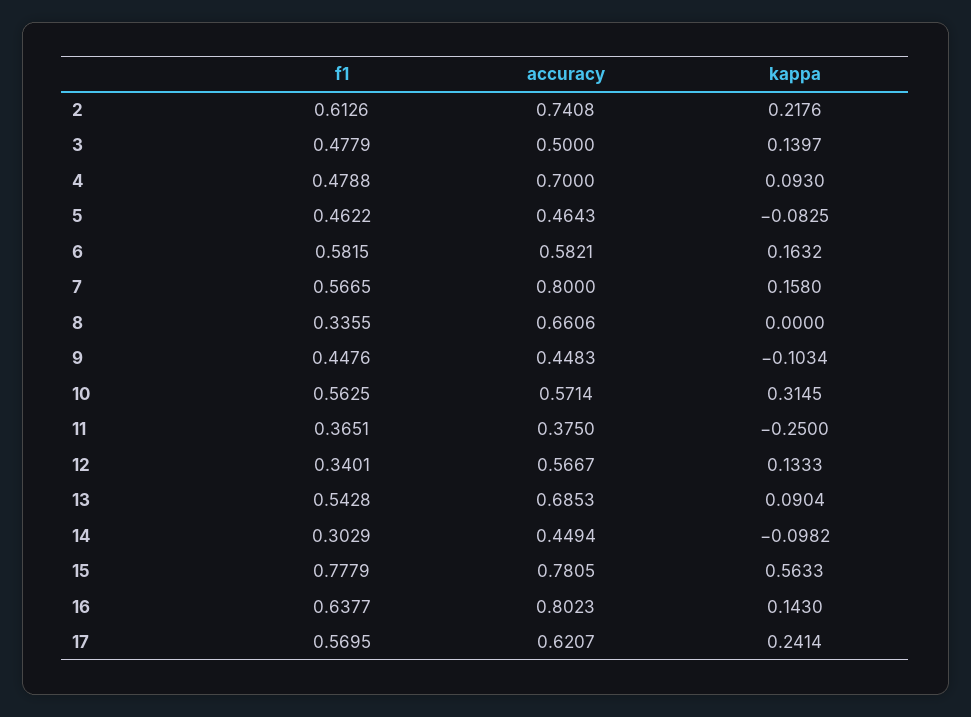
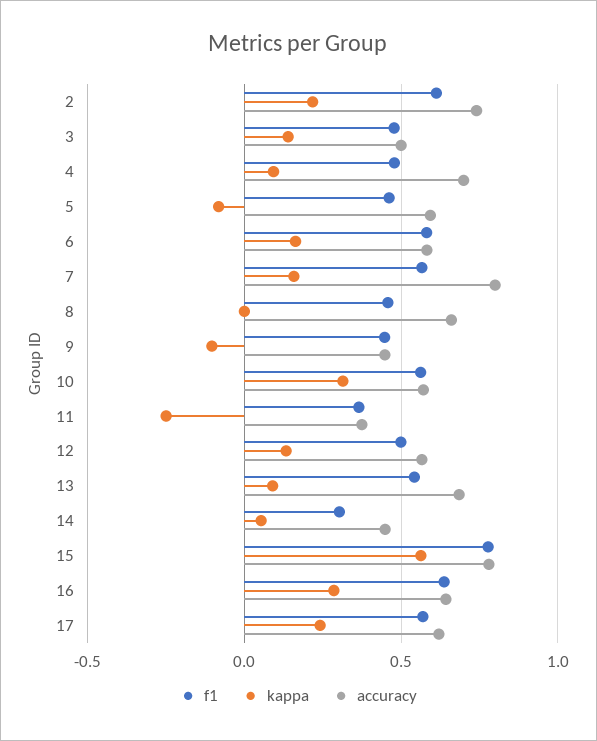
accuracy, 5: 0.4643 -> 0.6
f1, 8: 0.3355 -> 0.45
f1, 12: 0.3401 -> 0.5
kappa, 14: -0.0982 -> 0.05
accuracy, 16: 0.8023 -> 0.65
kappa, 16: 0.143 -> 0.3

